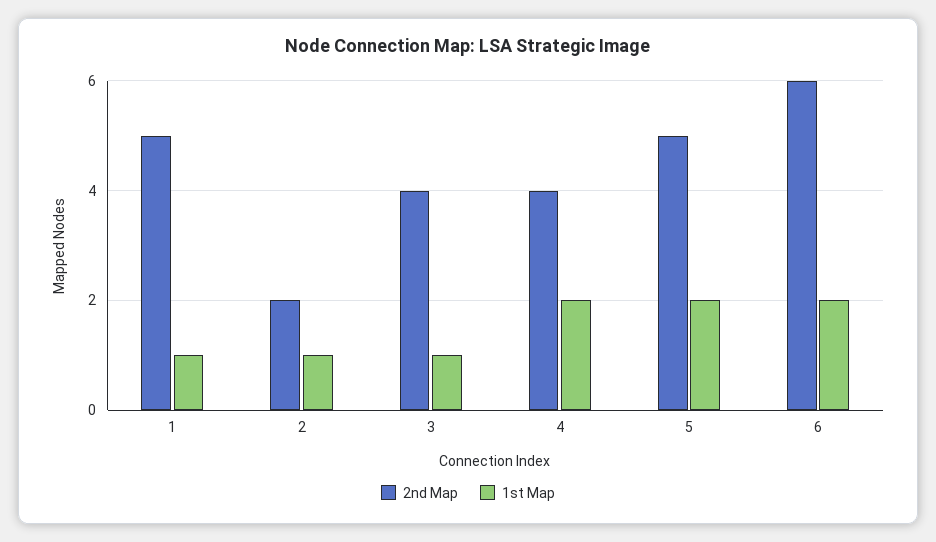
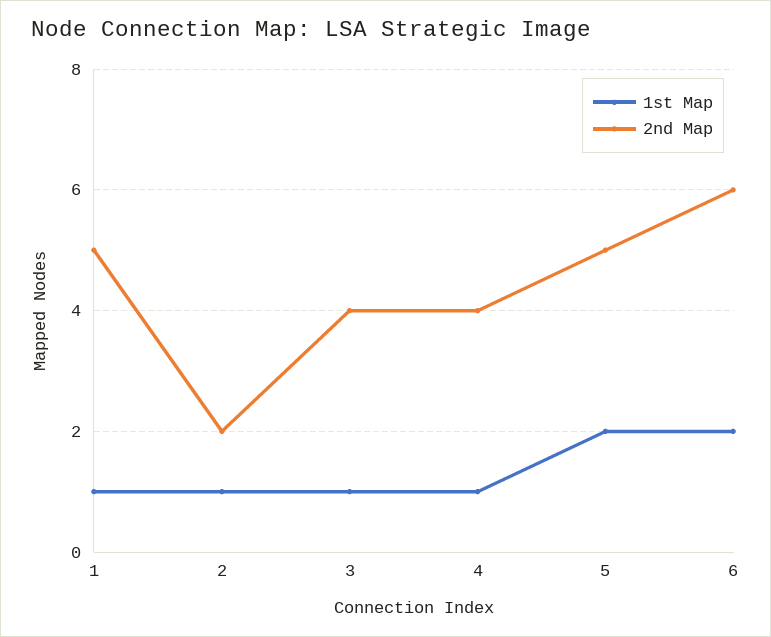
1st Map, 4: 2 -> 1

